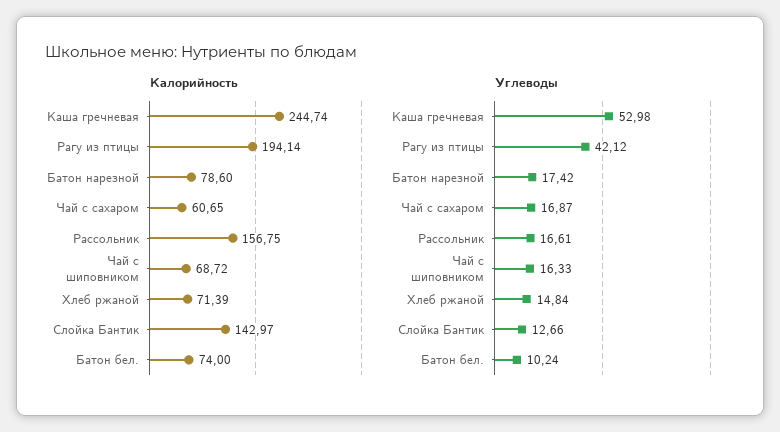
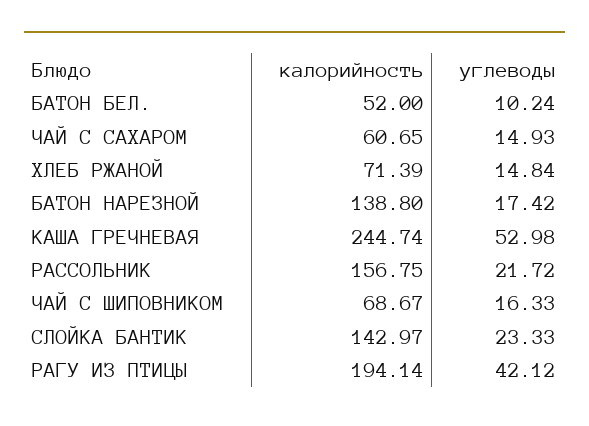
Калорийность, Батон нарезной: 78.6 -> 138.8
Калорийность, Чай с шиповником: 68.72 -> 68.67
Калорийность, Батон бел.: 74 -> 52
Углеводы, Чай с сахаром: 16.87 -> 14.93
Углеводы, Рассольник: 16.61 -> 21.72
Углеводы, Слойка Бантик: 12.66 -> 23.33

